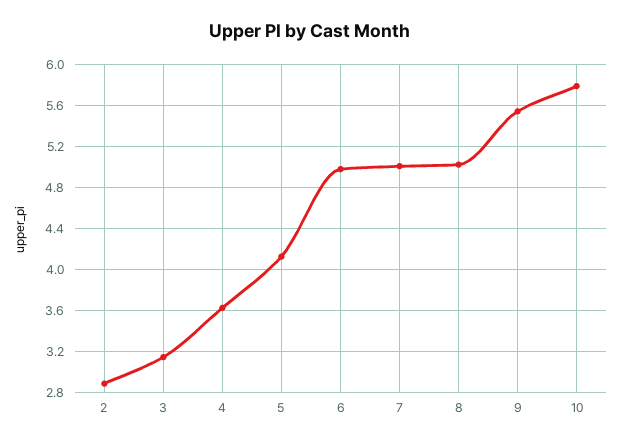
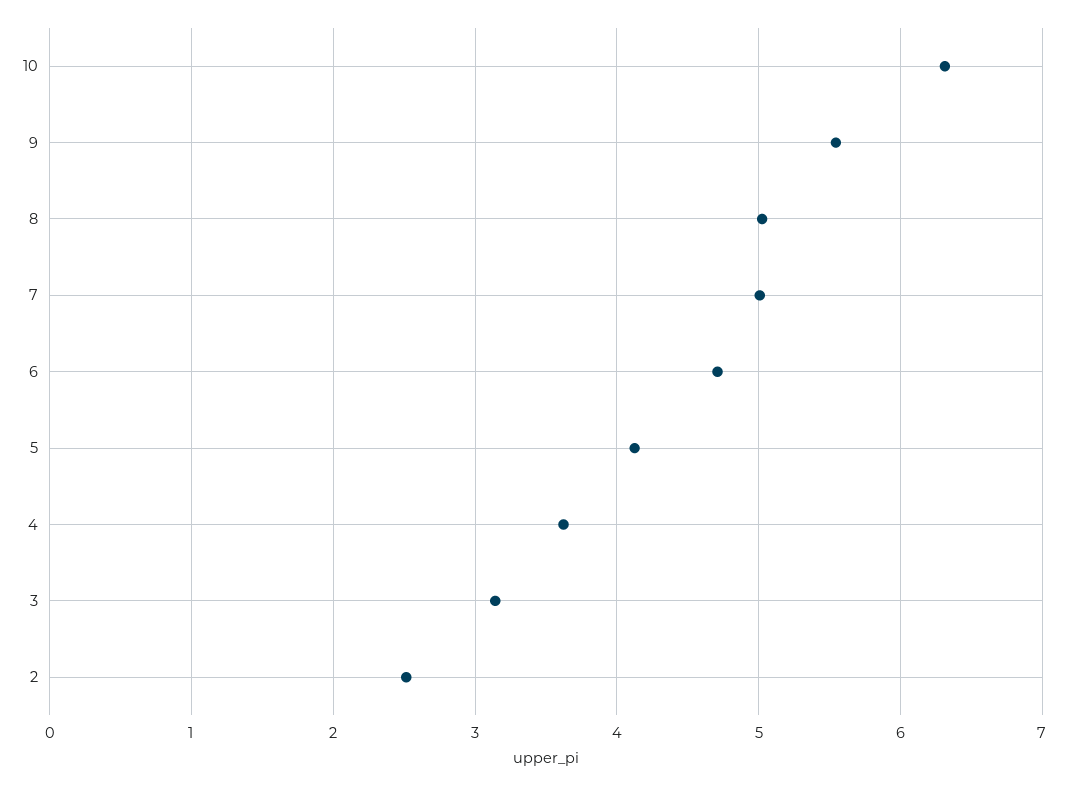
2: 2.9 -> 2.5
6: 5 -> 4.7
10: 5.8 -> 6.3

